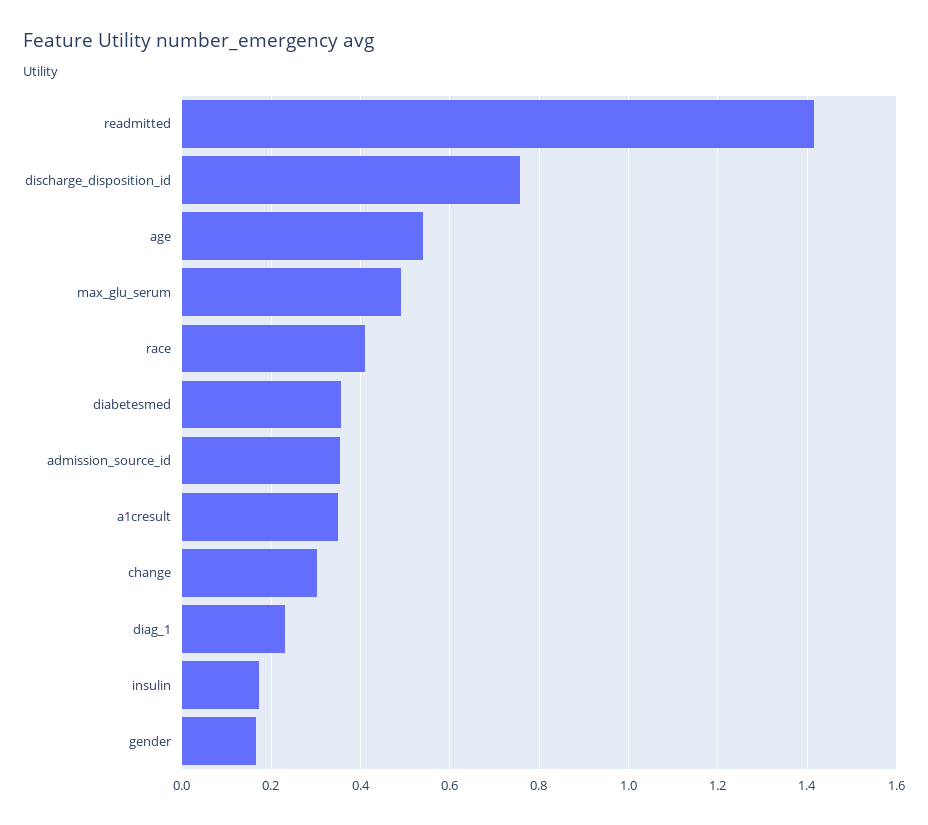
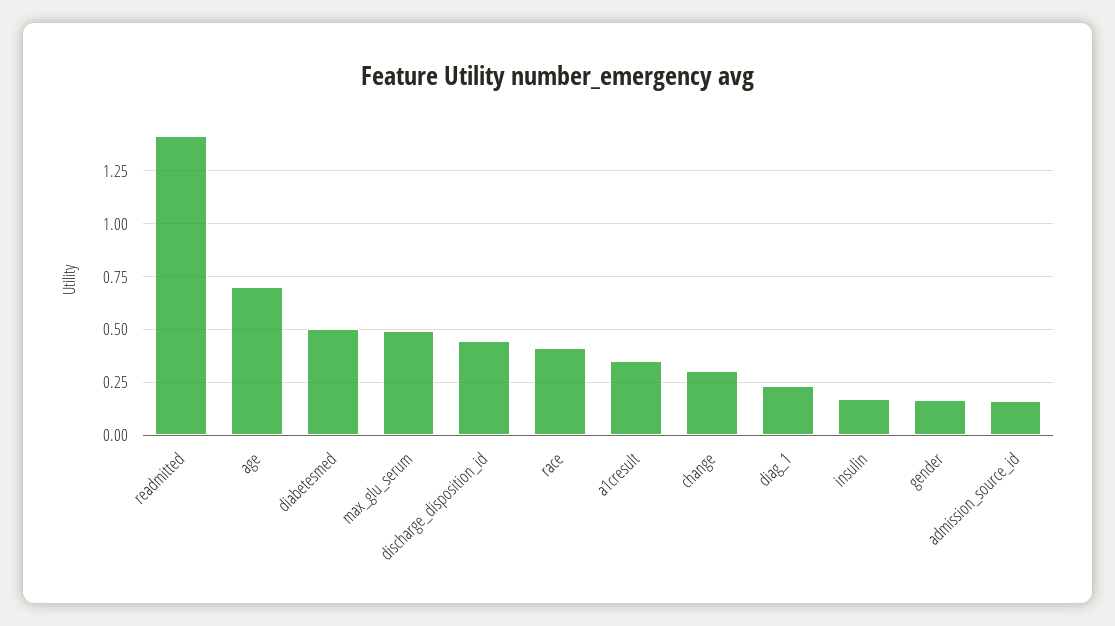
discharge_disposition_id: 0.76 -> 0.45
age: 0.54 -> 0.7
diabetesmed: 0.36 -> 0.5
admission_source_id: 0.36 -> 0.15

